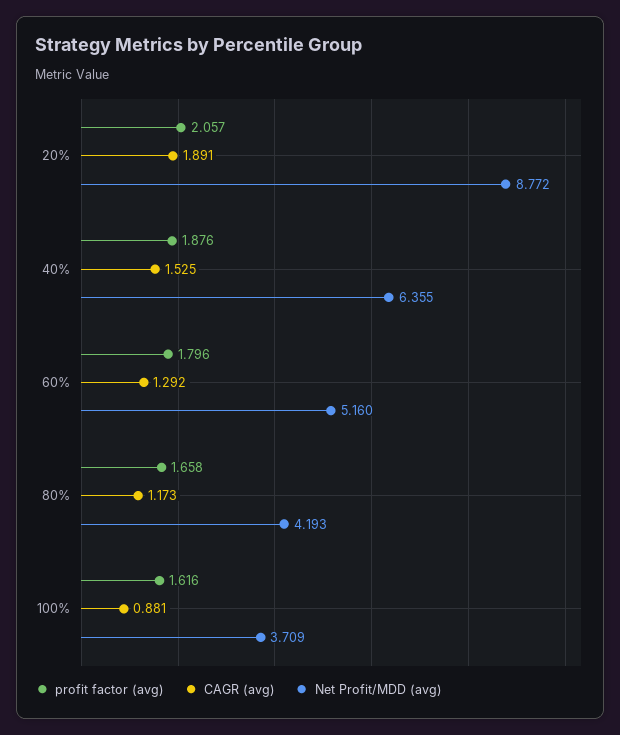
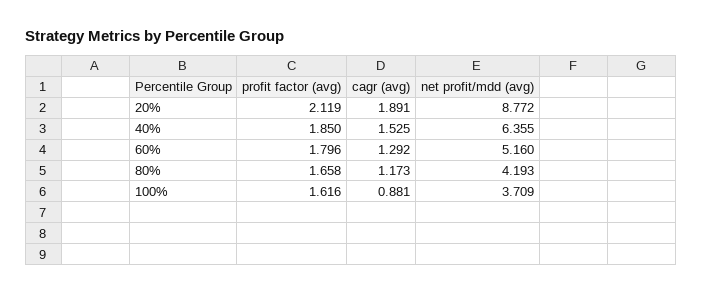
profit factor (avg), 20%: 2.057 -> 2.119
profit factor (avg), 40%: 1.876 -> 1.85

